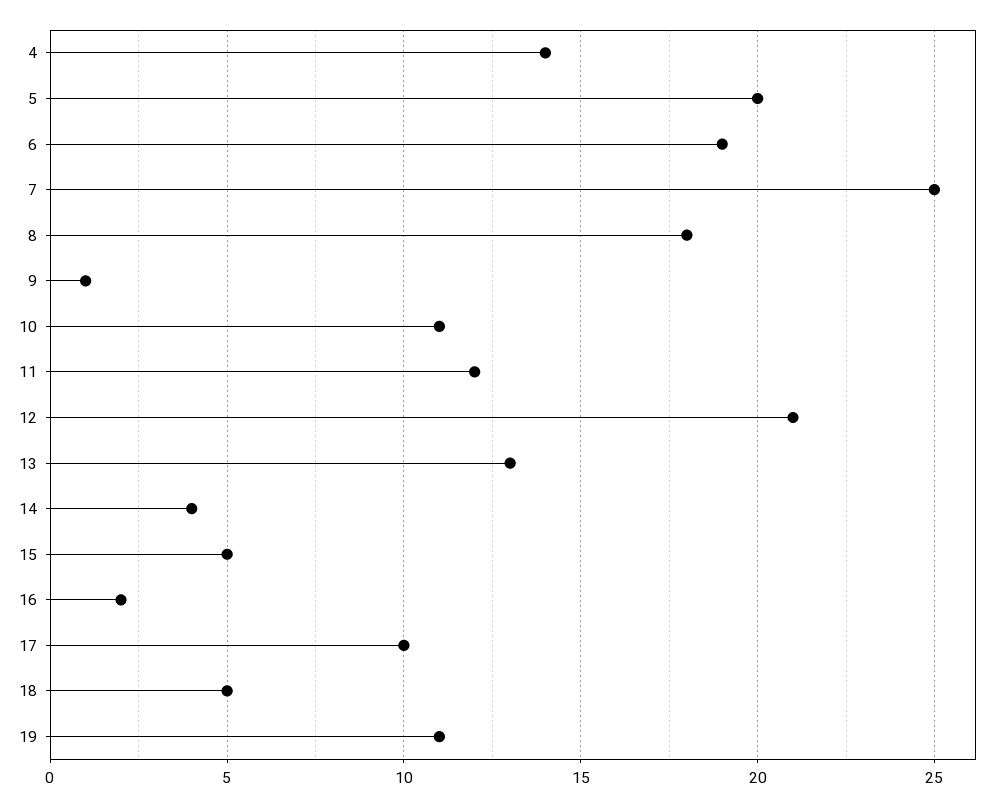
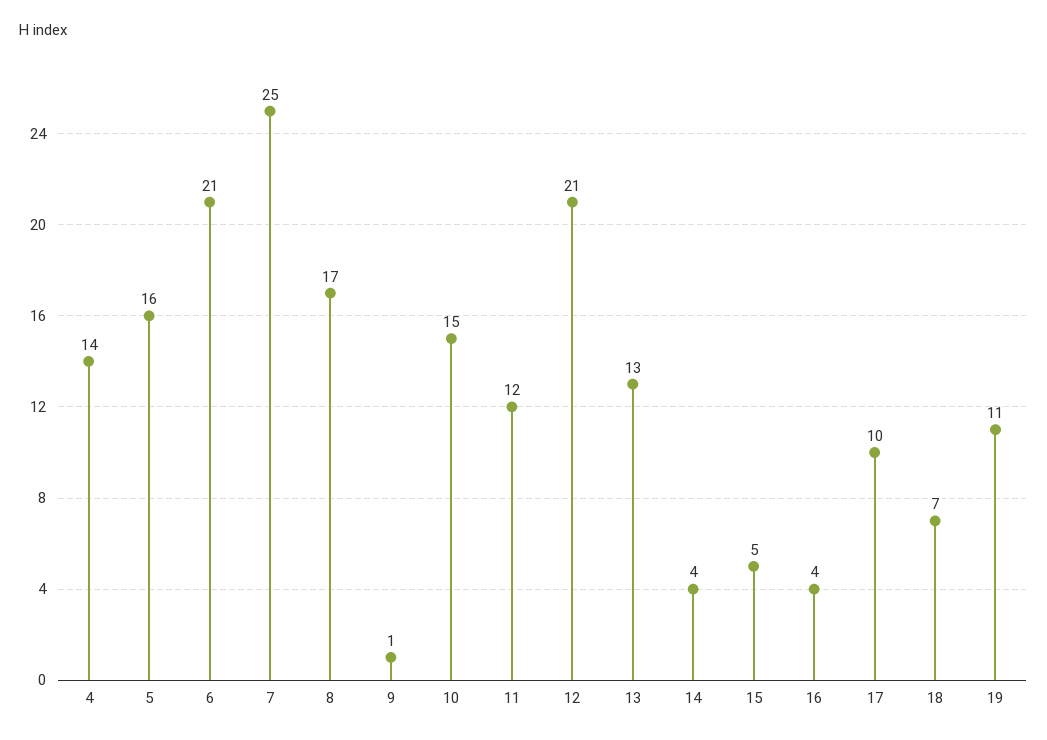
5: 20 -> 16
6: 19 -> 21
8: 18 -> 17
10: 11 -> 15
16: 2 -> 4
18: 5 -> 7

